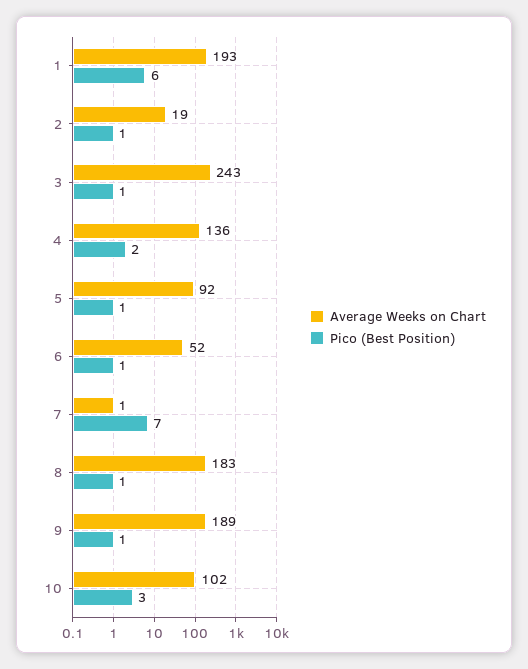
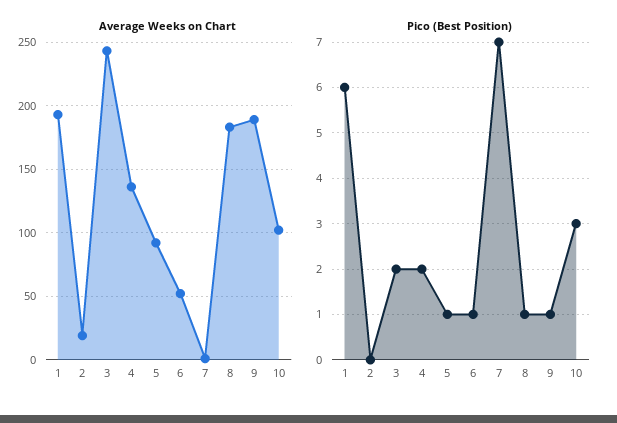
Pico (Best Position), 2: 1 -> 0
Pico (Best Position), 3: 1 -> 2

